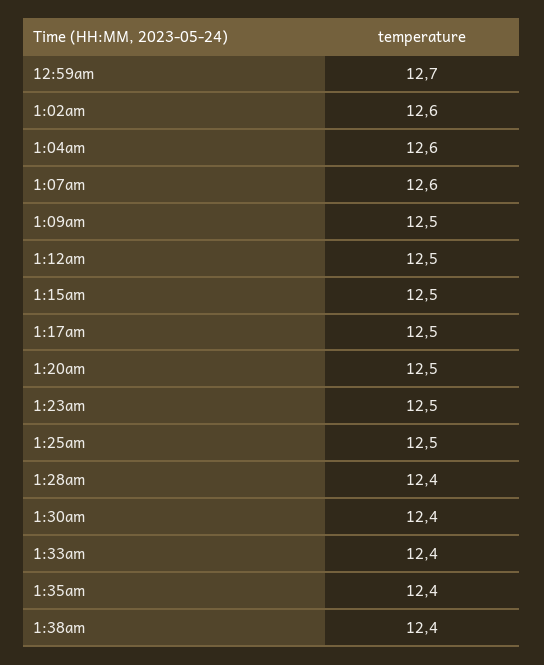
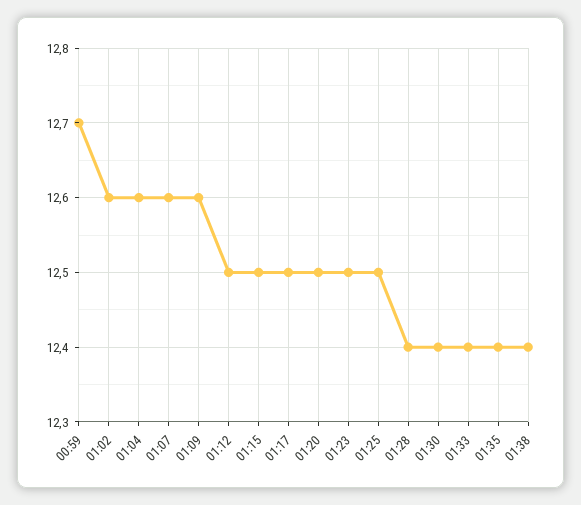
1:09am: 12.5 -> 12.6

